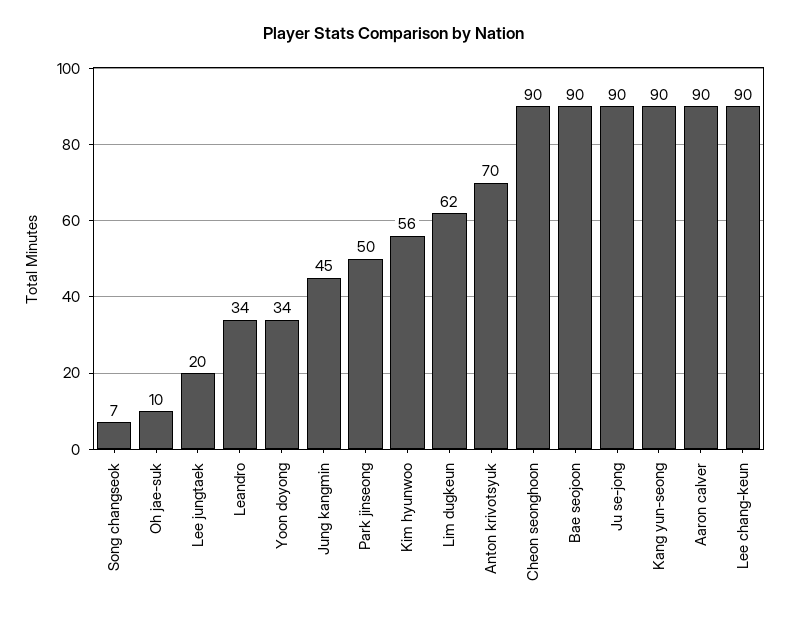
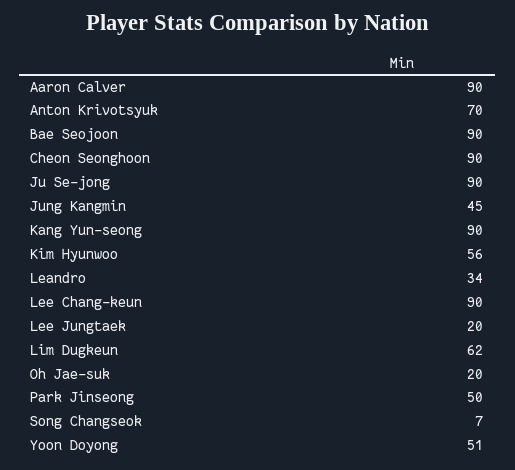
Oh jae-suk: 10 -> 20
Yoon doyong: 34 -> 51

